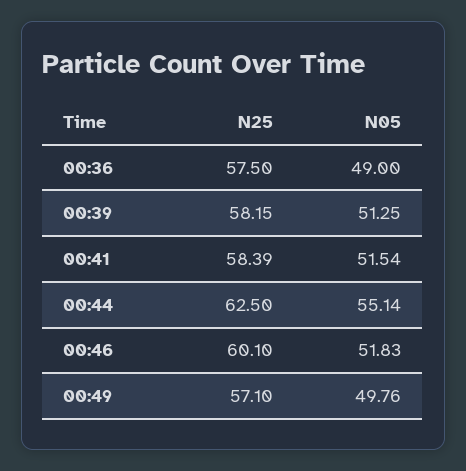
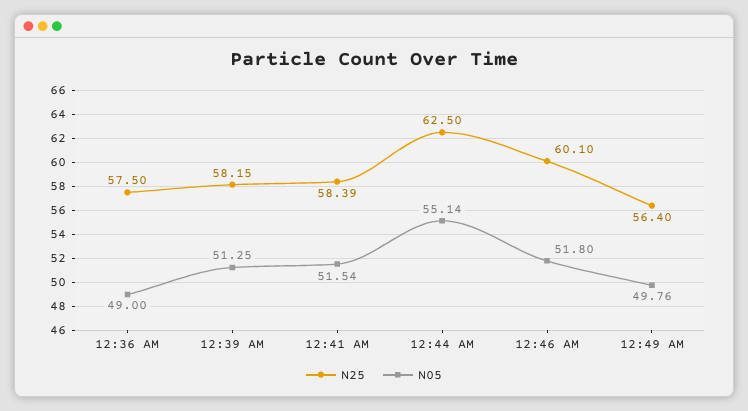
N05, 00:46: 51.83 -> 51.8
N25, 00:49: 57.1 -> 56.4

